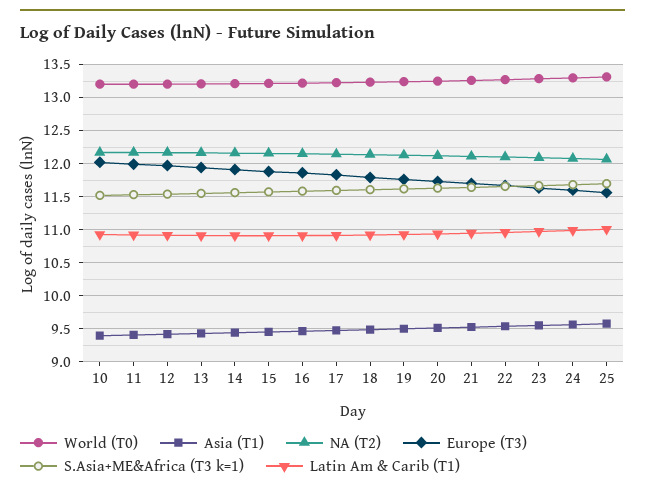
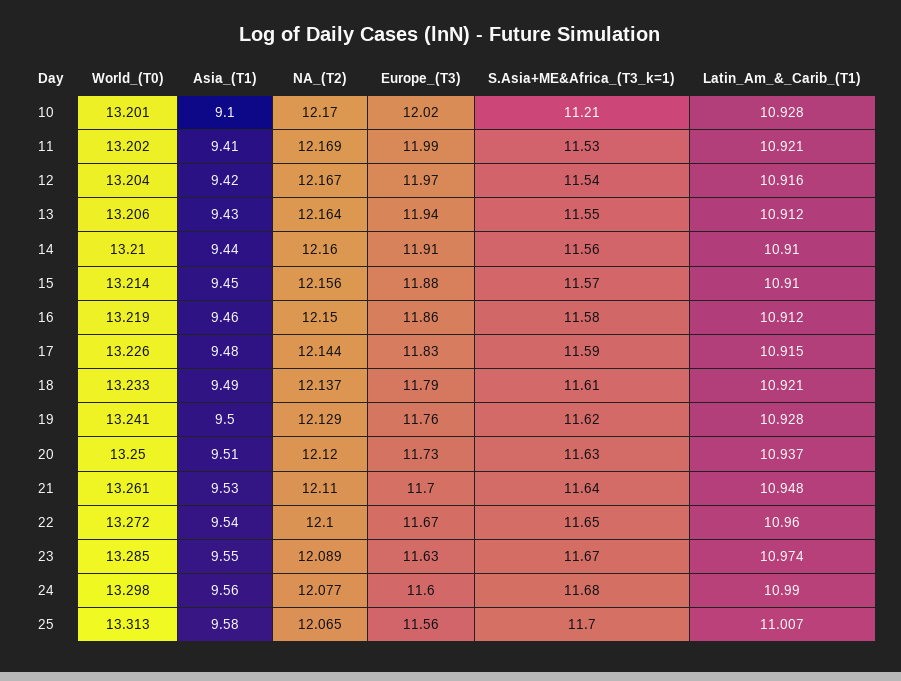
Asia (T1), 10: 9.4 -> 9.1
S.Asia+ME&Africa (T3 k=1), 10: 11.5 -> 11.21

